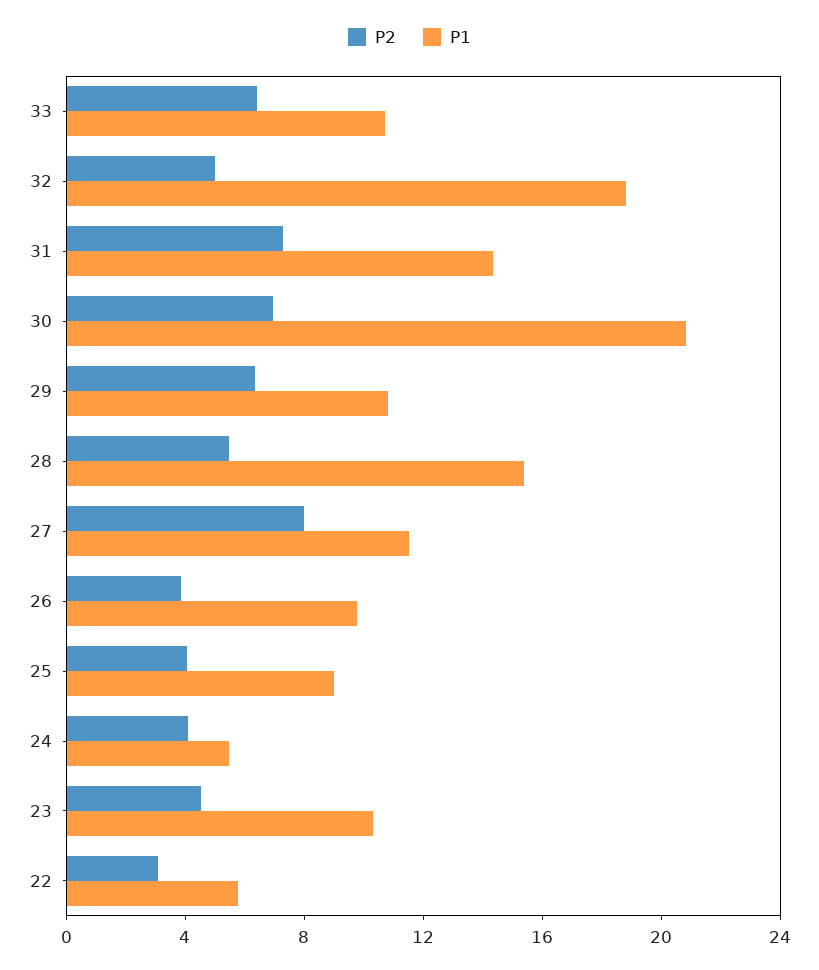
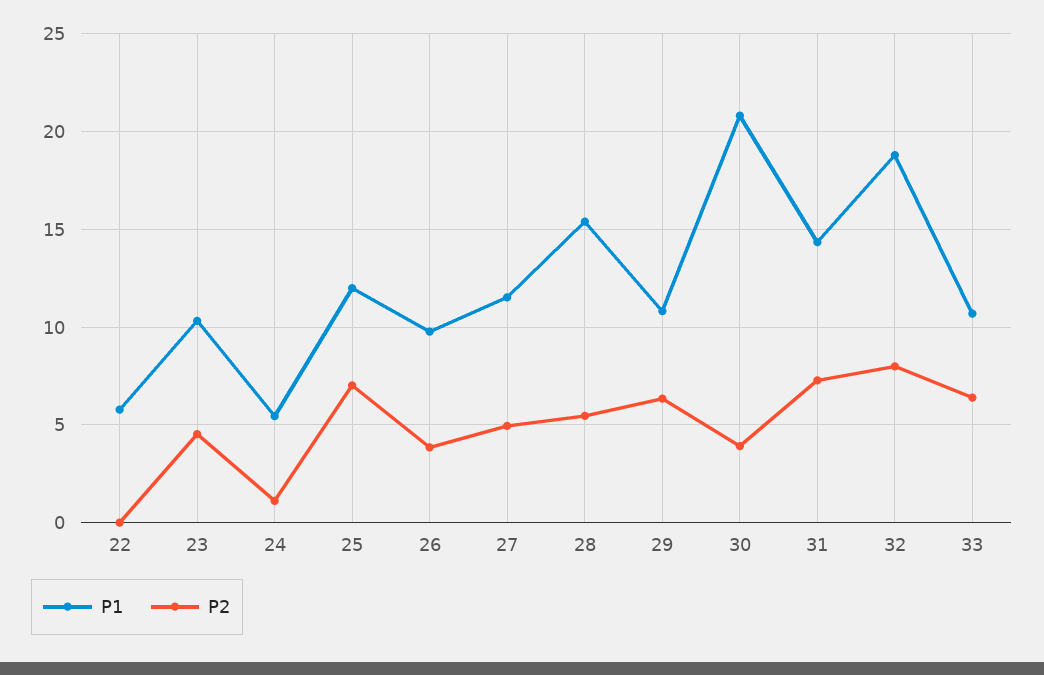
P2, 32: 5 -> 8
P2, 30: 7 -> 4
P2, 27: 8 -> 5
P2, 25: 4 -> 7
P1, 25: 9 -> 12
P2, 24: 4 -> 1
P2, 22: 3 -> 0

